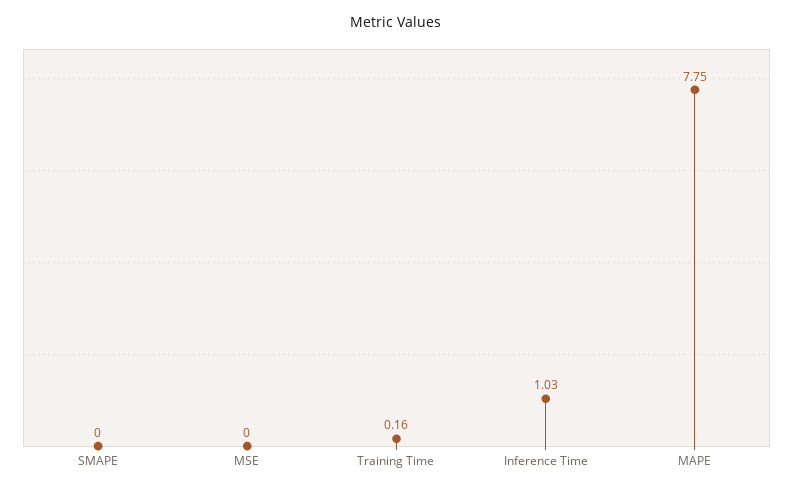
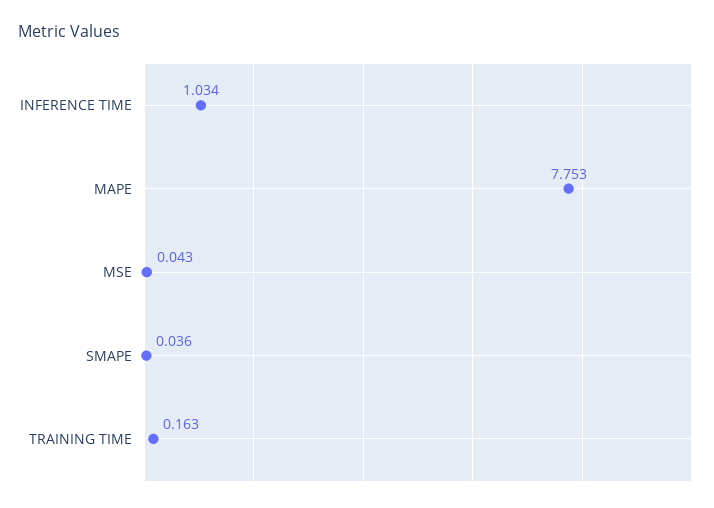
SMAPE: 0 -> 0.036
MSE: 0 -> 0.043

